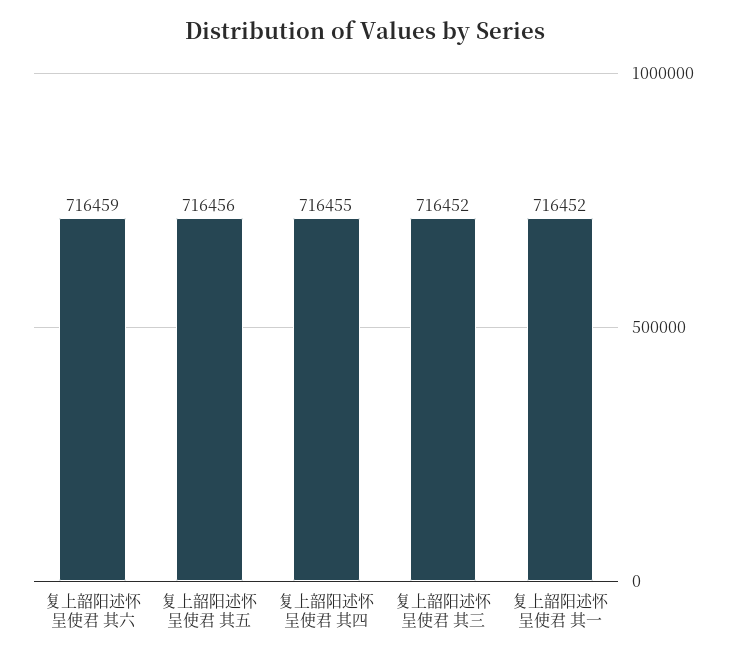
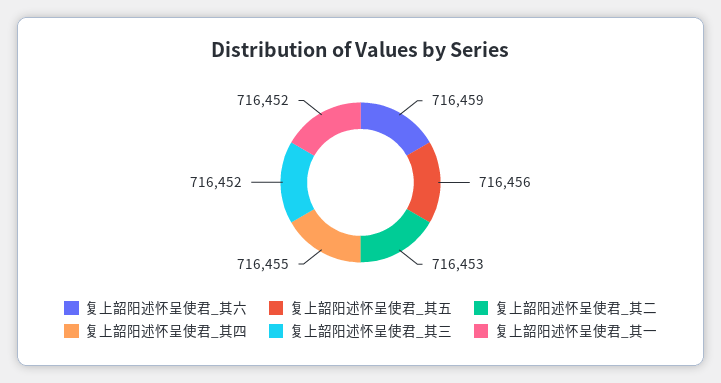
复上韶阳述怀呈使君_其二: none -> 716453

